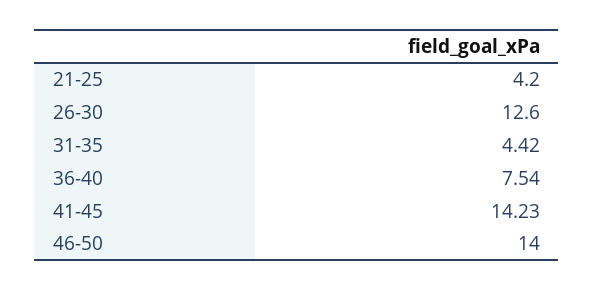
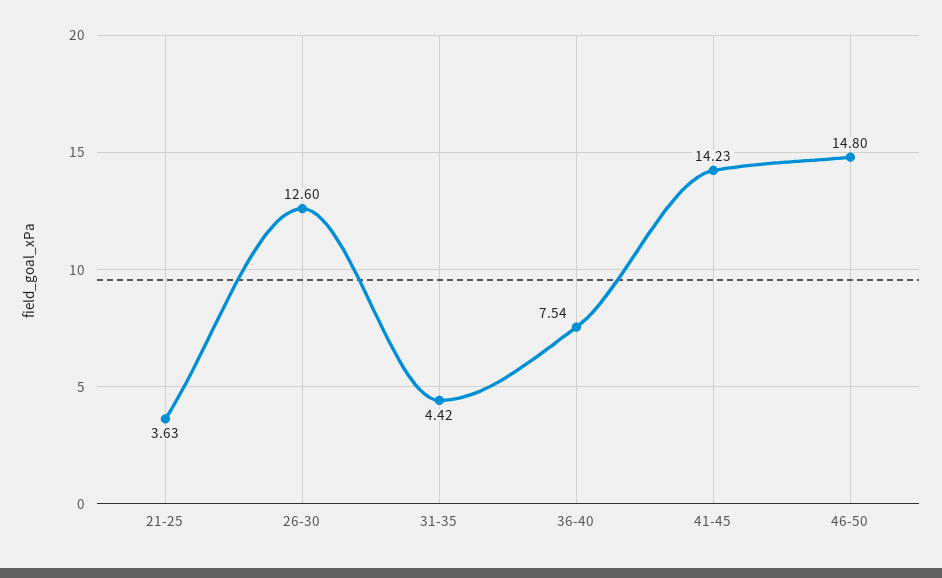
21-25: 4.2 -> 3.63
46-50: 14 -> 14.8

